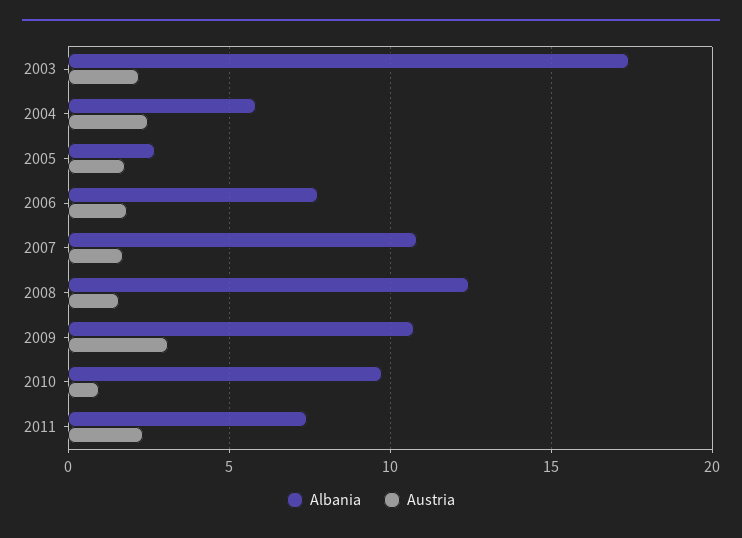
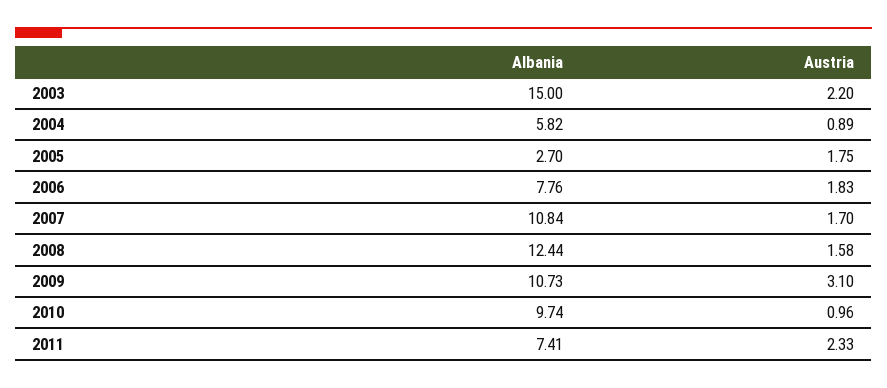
Albania, 2003: 17.5 -> 15
Austria, 2004: 2.5 -> 0.89

